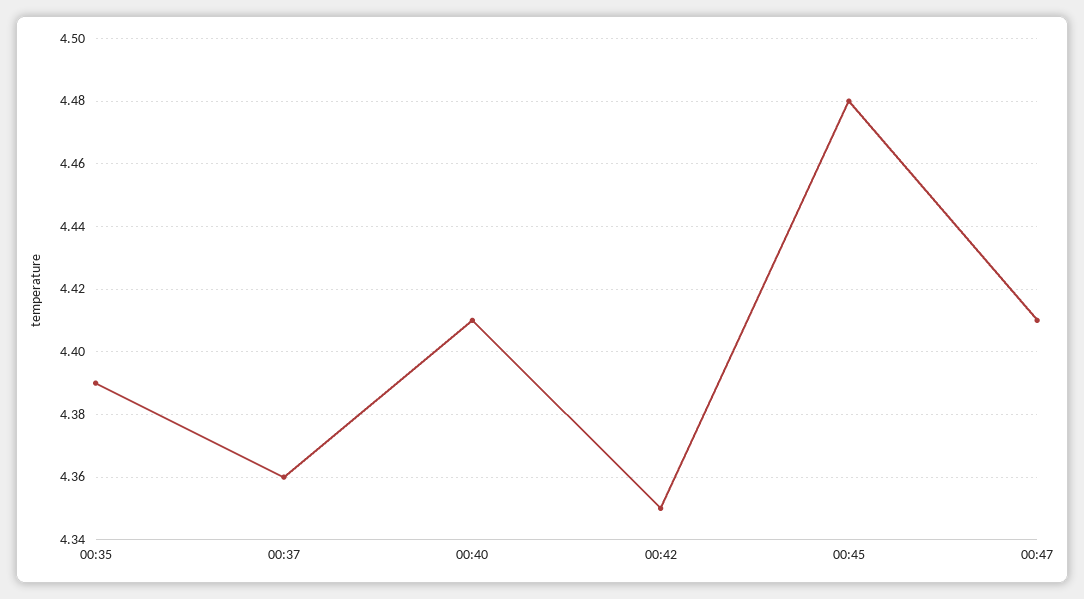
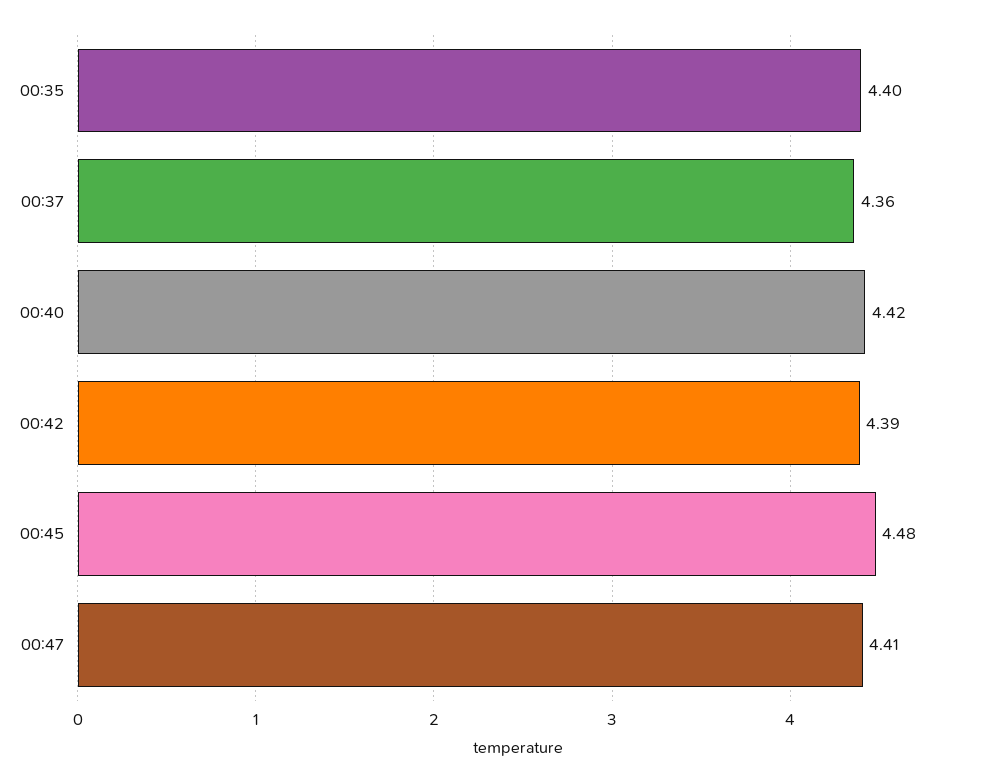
00:35: 4.39 -> 4.4
00:40: 4.41 -> 4.42
00:42: 4.35 -> 4.39

